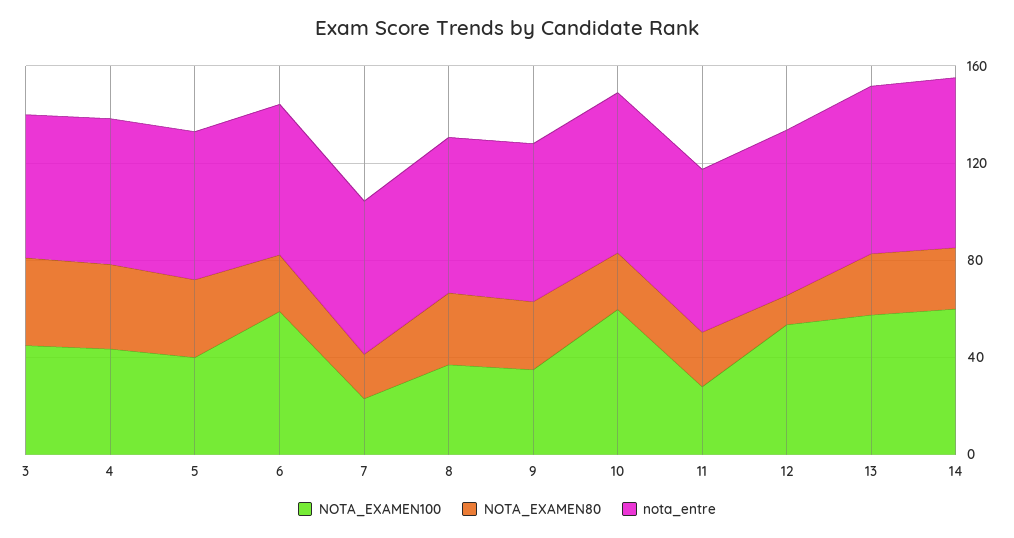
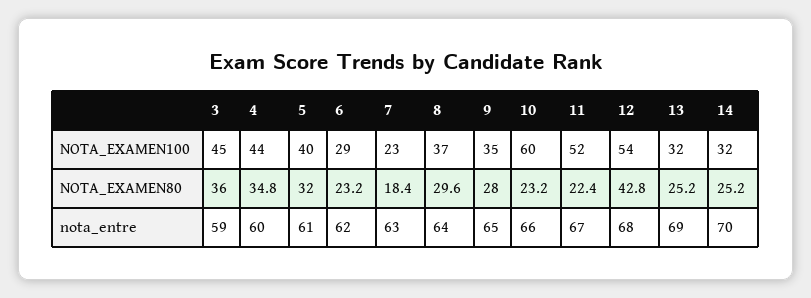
NOTA_EXAMEN100, 6: 60 -> 29
NOTA_EXAMEN100, 11: 30 -> 52
NOTA_EXAMEN80, 12: 10 -> 42.8
NOTA_EXAMEN100, 13: 60 -> 32
NOTA_EXAMEN100, 14: 60 -> 32

